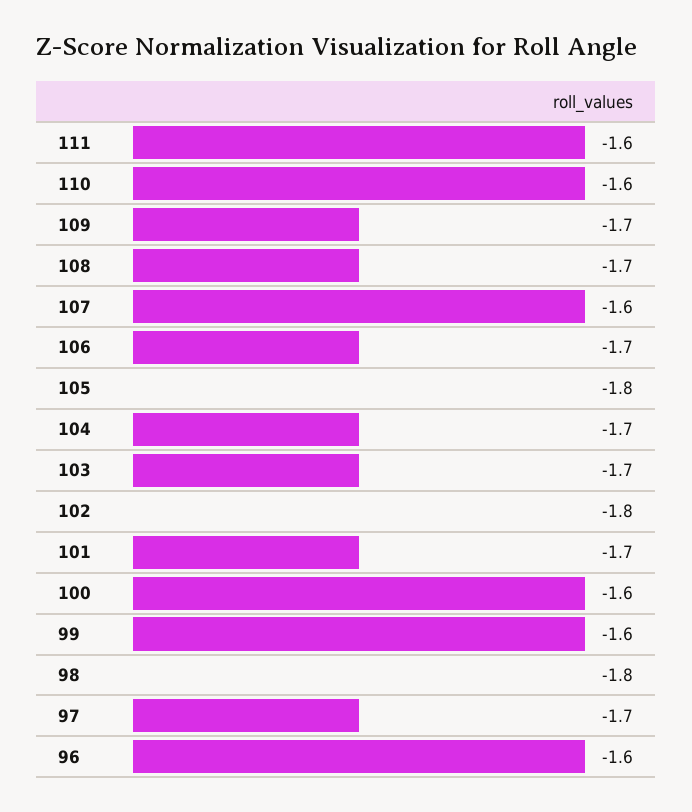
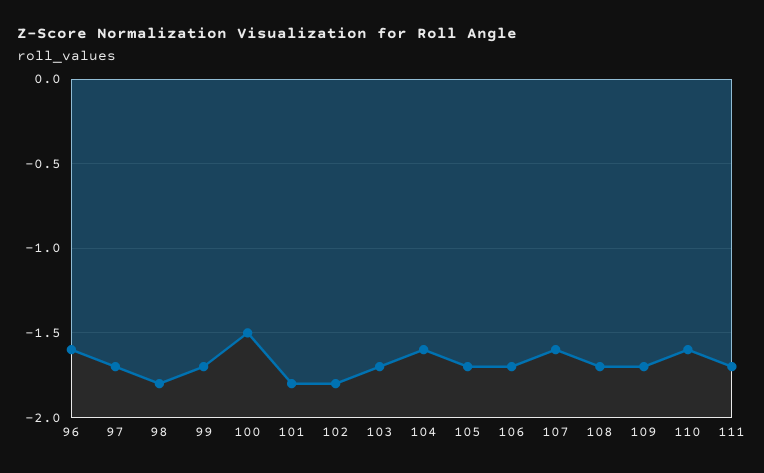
111: -1.6 -> -1.7
105: -1.8 -> -1.7
104: -1.7 -> -1.6
101: -1.7 -> -1.8
100: -1.6 -> -1.5
99: -1.6 -> -1.7

